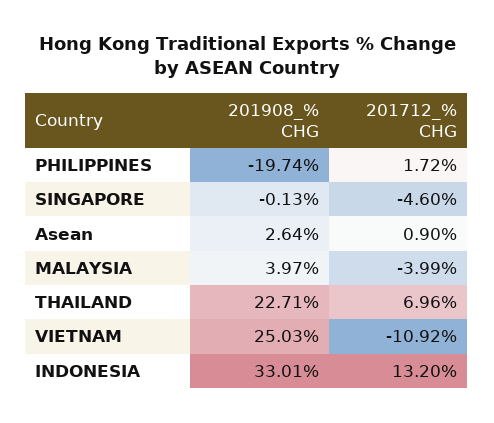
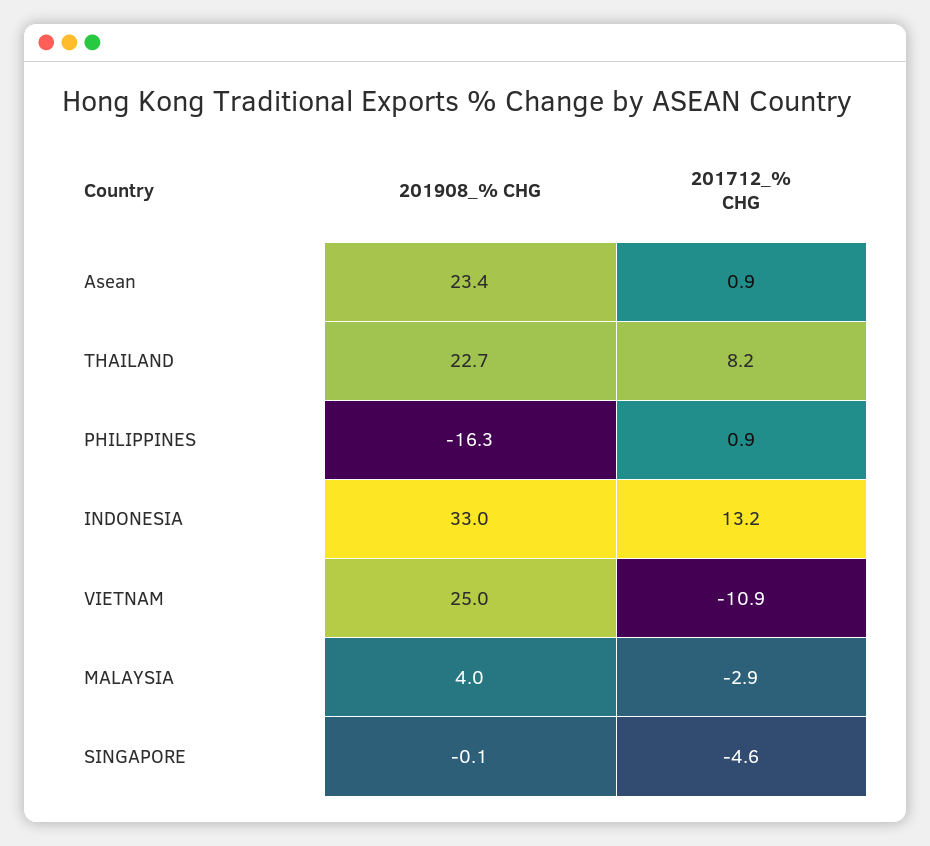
201908_% CHG, PHILIPPINES: -19.74 -> -16.3
201712_% CHG, PHILIPPINES: 1.72 -> 0.9
201908_% CHG, Asean: 2.64 -> 23.4
201712_% CHG, MALAYSIA: -3.99 -> -2.9
201712_% CHG, THAILAND: 6.96 -> 8.2

